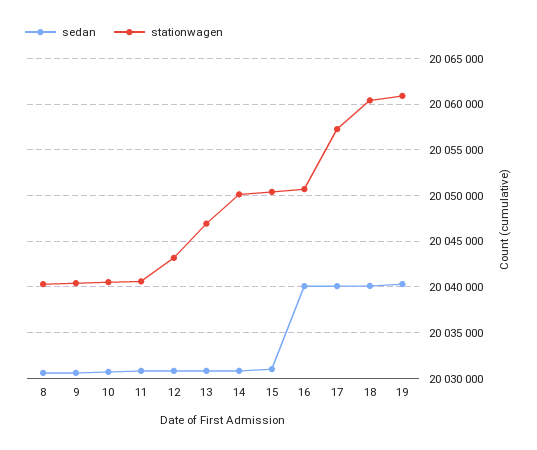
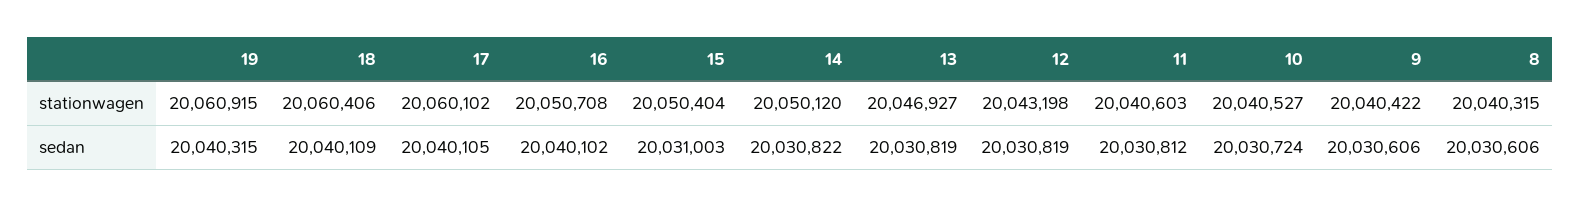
stationwagen, 17: 20057000 -> 20060102

